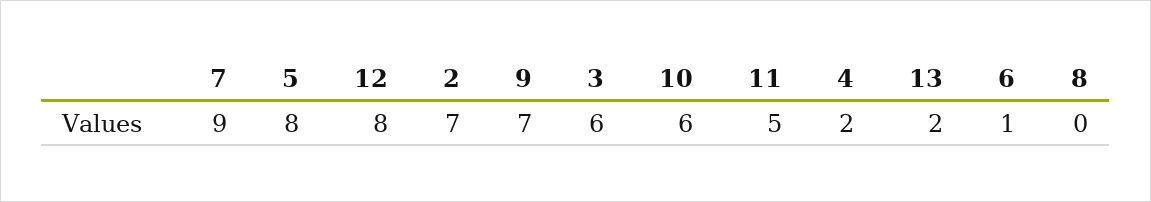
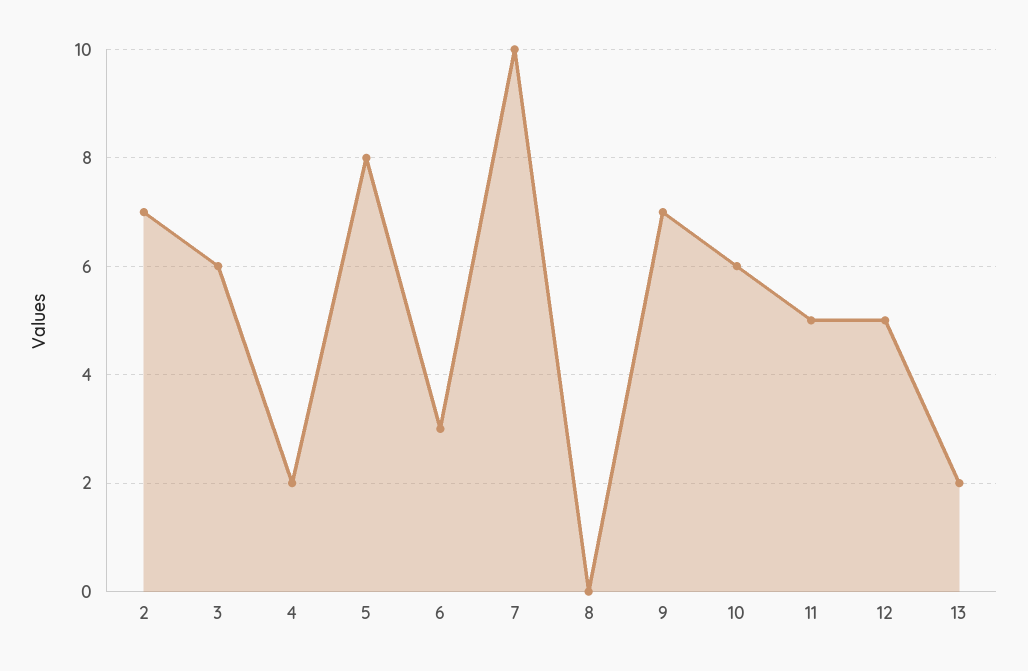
7: 9 -> 10
12: 8 -> 5
6: 1 -> 3

